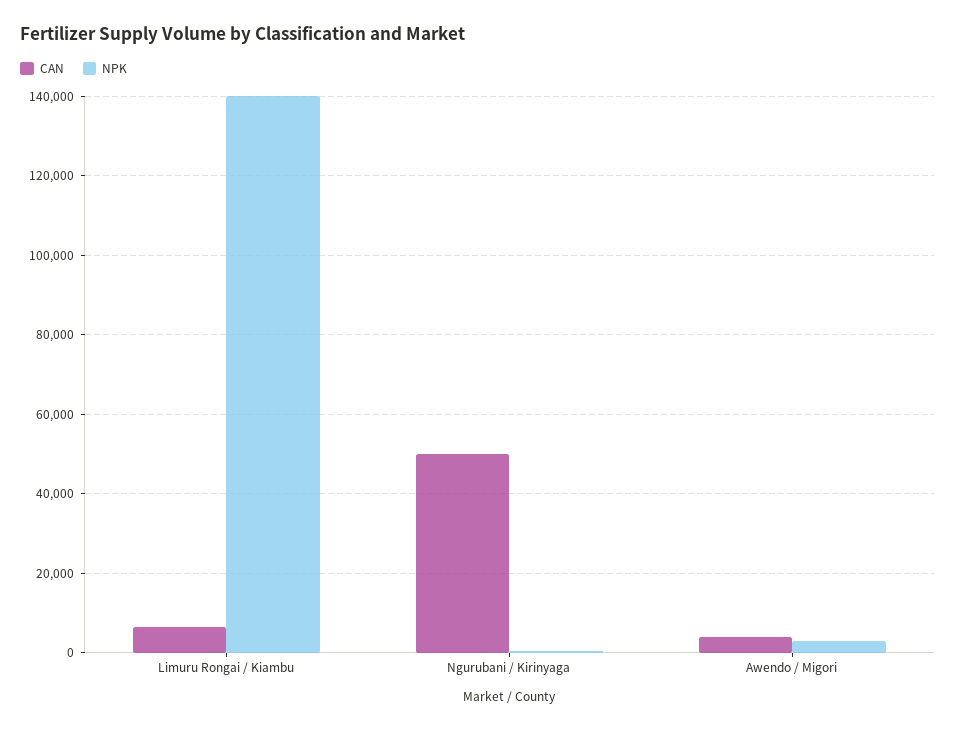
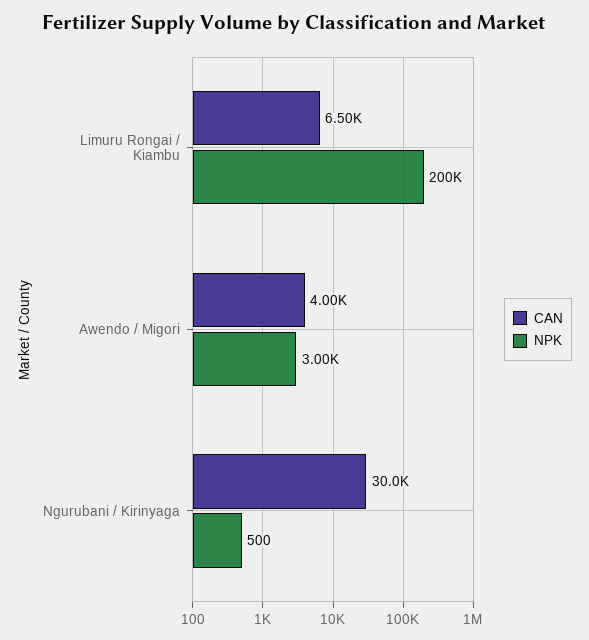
NPK, Limuru Rongai / Kiambu: 140000 -> 200000
CAN, Ngurubani / Kirinyaga: 50000 -> 30000

